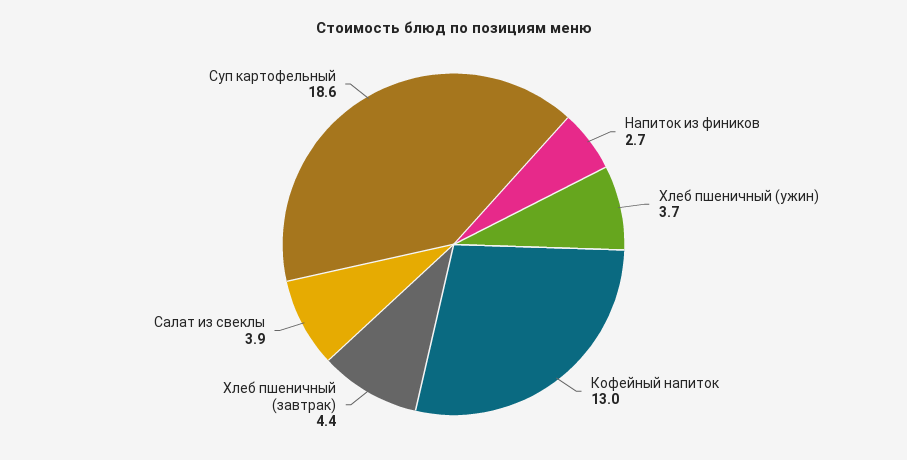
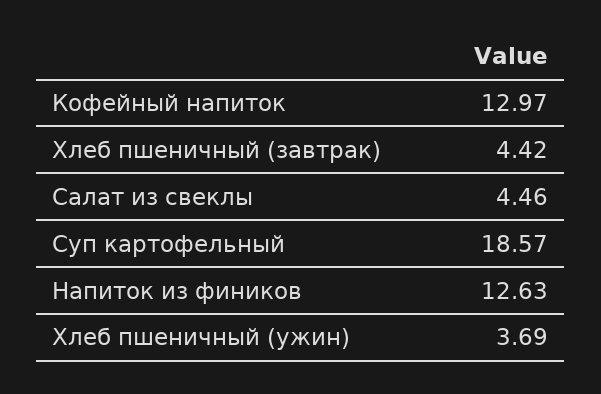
Напиток из фиников: 2.7 -> 12.63
Салат из свеклы: 3.9 -> 4.46

